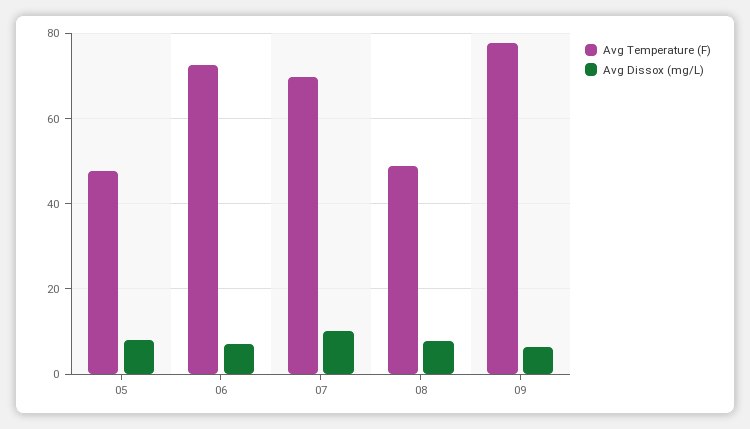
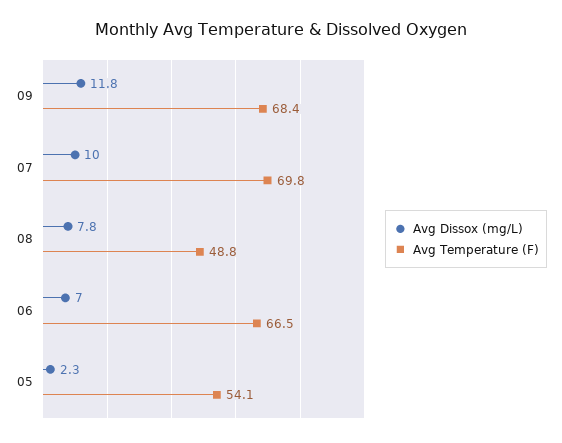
Avg Temperature (F), 05: 48 -> 54.1
Avg Dissox (mg/L), 05: 8 -> 2.3
Avg Temperature (F), 06: 72 -> 66.5
Avg Temperature (F), 09: 78 -> 68.4
Avg Dissox (mg/L), 09: 6 -> 11.8

